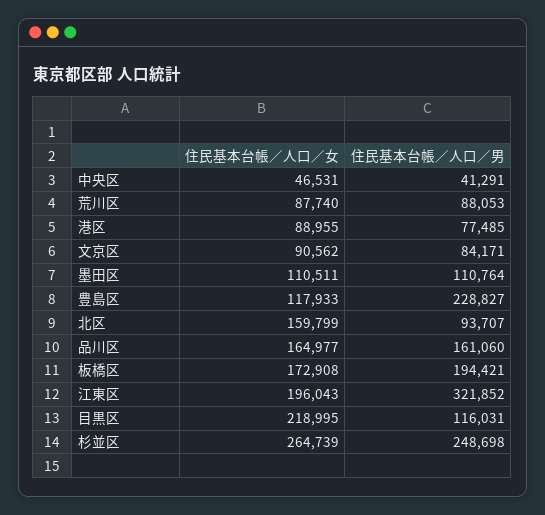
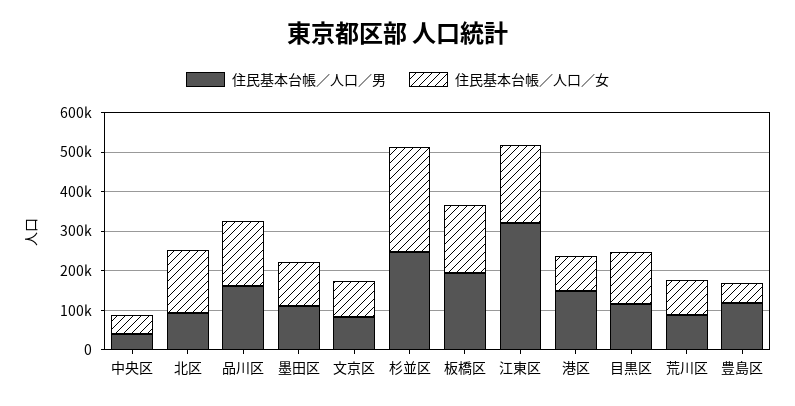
住民基本台帳／人口／男, 港区: 77485 -> 150000
住民基本台帳／人口／女, 豊島区: 117933 -> 50000
住民基本台帳／人口／男, 豊島区: 228827 -> 125000
住民基本台帳／人口／女, 目黒区: 218995 -> 125000

